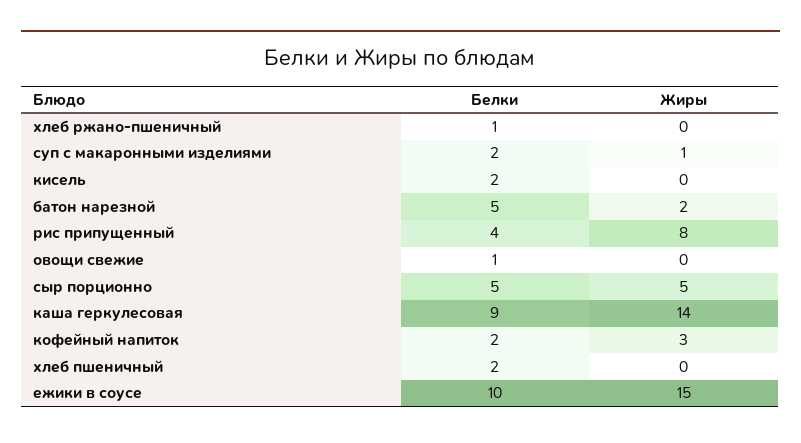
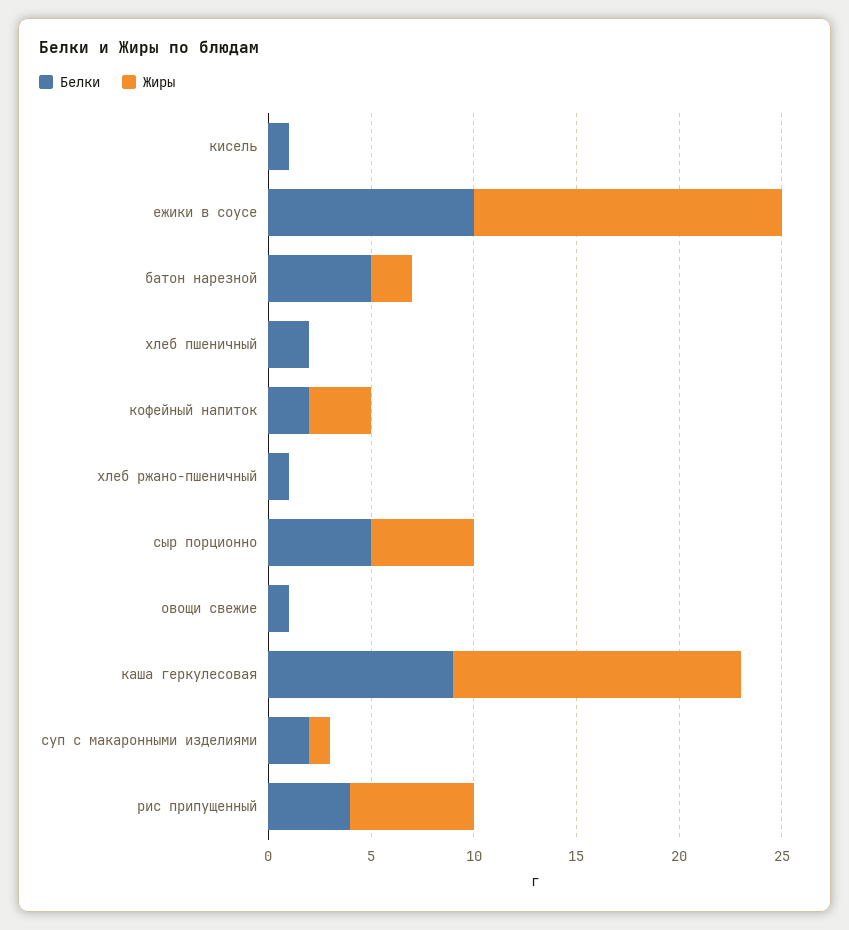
Белки, кисель: 2 -> 1
Жиры, рис припущенный: 8 -> 6

